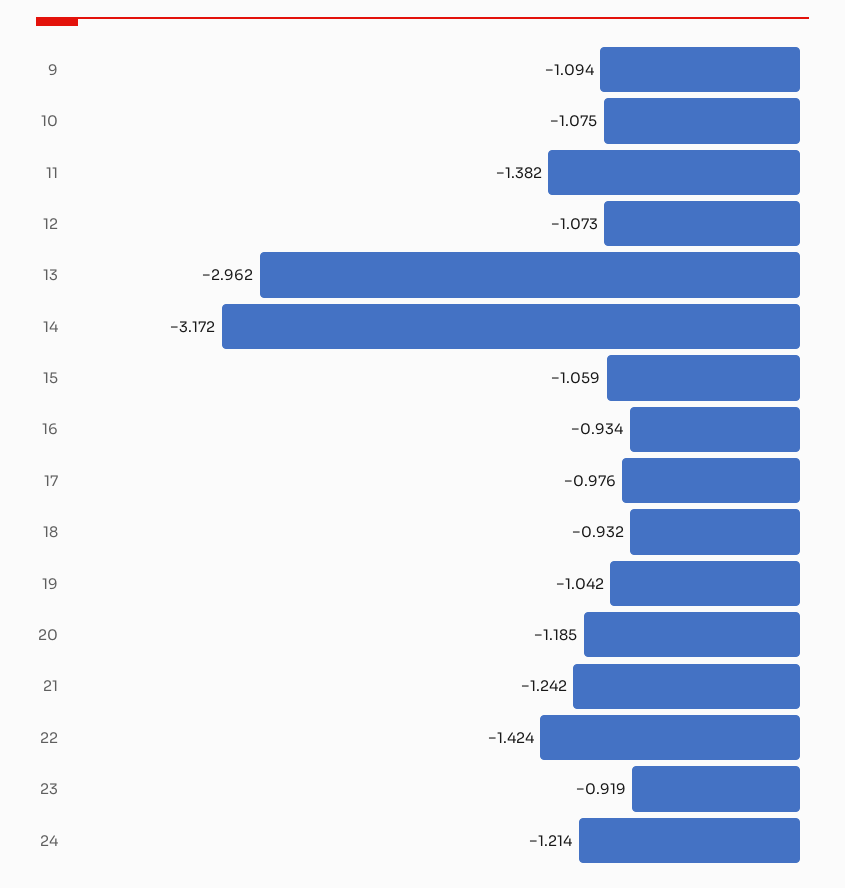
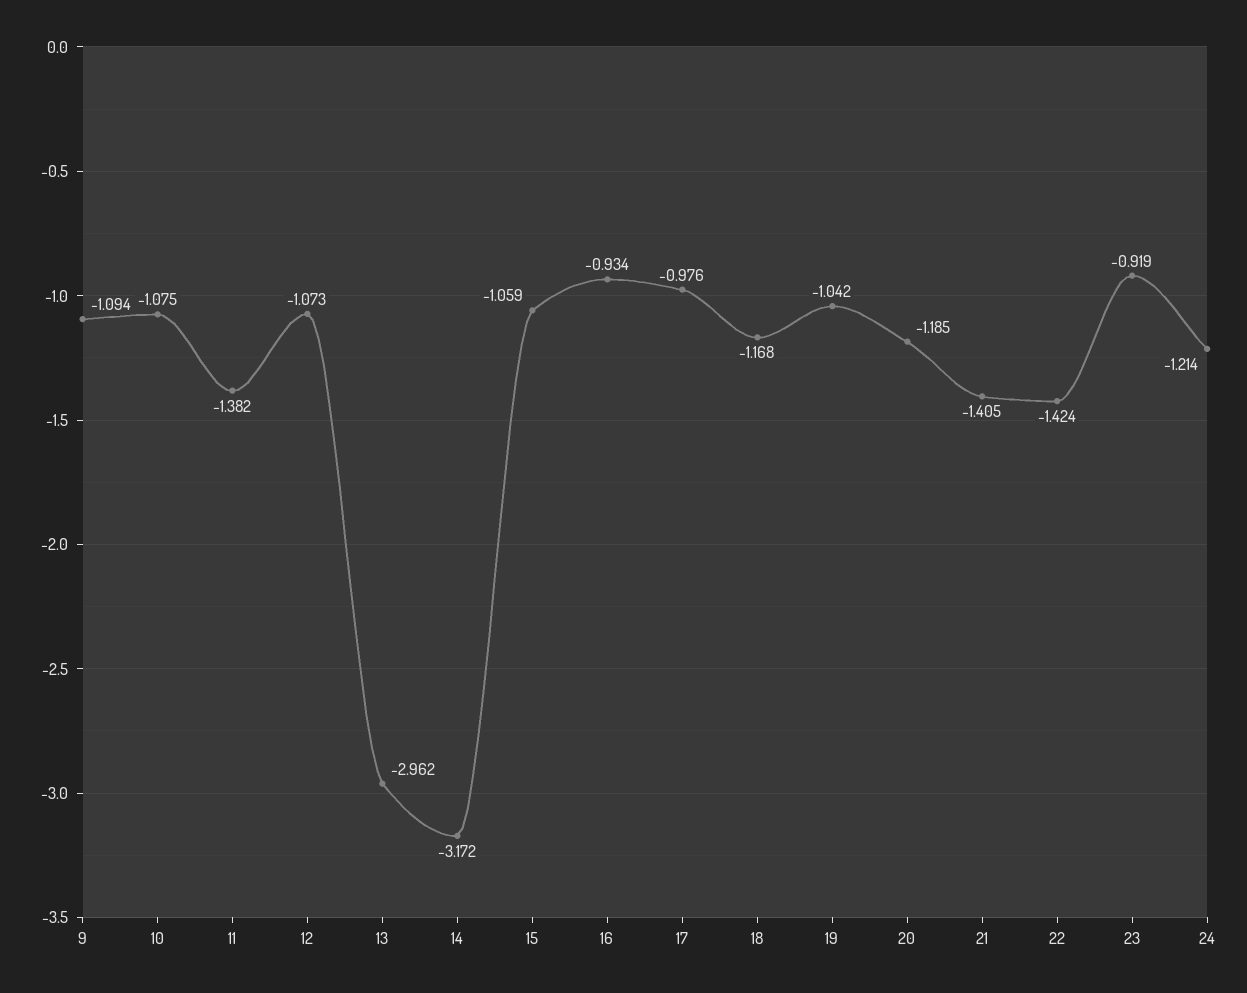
18: -0.932 -> -1.168
21: -1.242 -> -1.405

